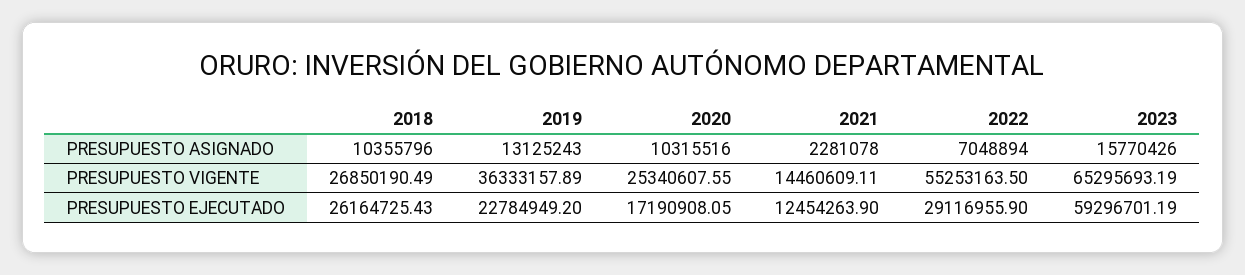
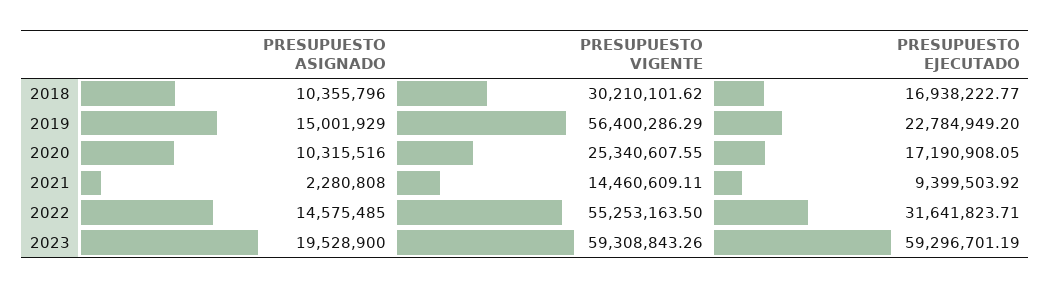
2019, PRESUPUESTO ASIGNADO: 13125243 -> 15001929
2021, PRESUPUESTO ASIGNADO: 2281078 -> 2280808
2022, PRESUPUESTO ASIGNADO: 7048894 -> 14575485
2023, PRESUPUESTO ASIGNADO: 15770426 -> 19528900
2018, PRESUPUESTO VIGENTE: 26850190.49 -> 30210101.62
2019, PRESUPUESTO VIGENTE: 36333157.89 -> 56400286.29
2023, PRESUPUESTO VIGENTE: 65295693.19 -> 59308843.26
2018, PRESUPUESTO EJECUTADO: 26164725.43 -> 16938222.77
2021, PRESUPUESTO EJECUTADO: 12454263.9 -> 9399503.92
2022, PRESUPUESTO EJECUTADO: 29116955.9 -> 31641823.71

